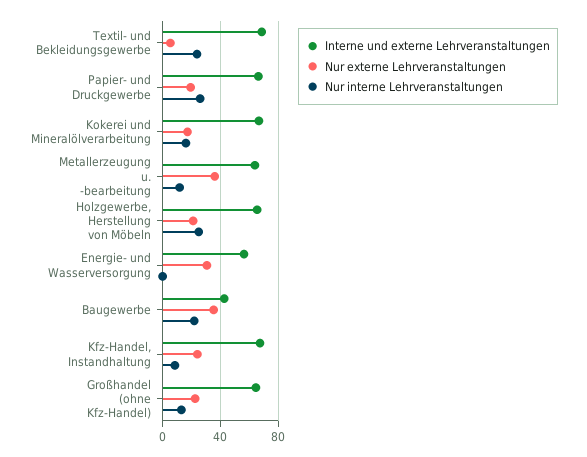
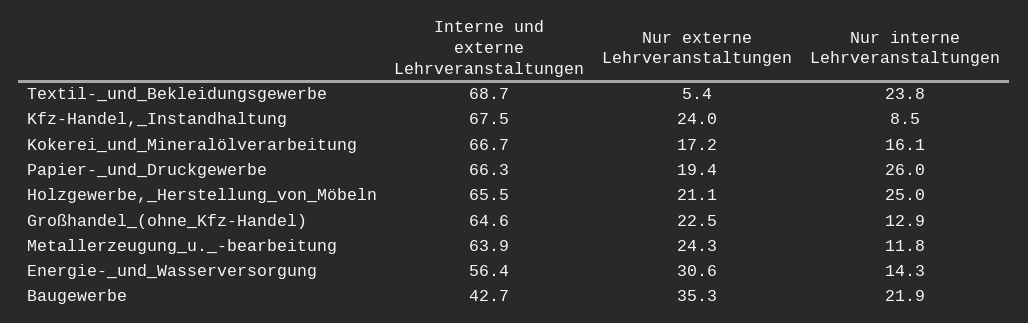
Nur externe Lehrveranstaltungen, Metallerzeugung u. -bearbeitung: 35 -> 24.3
Nur interne Lehrveranstaltungen, Energie- und Wasserversorgung: 0 -> 14.3

